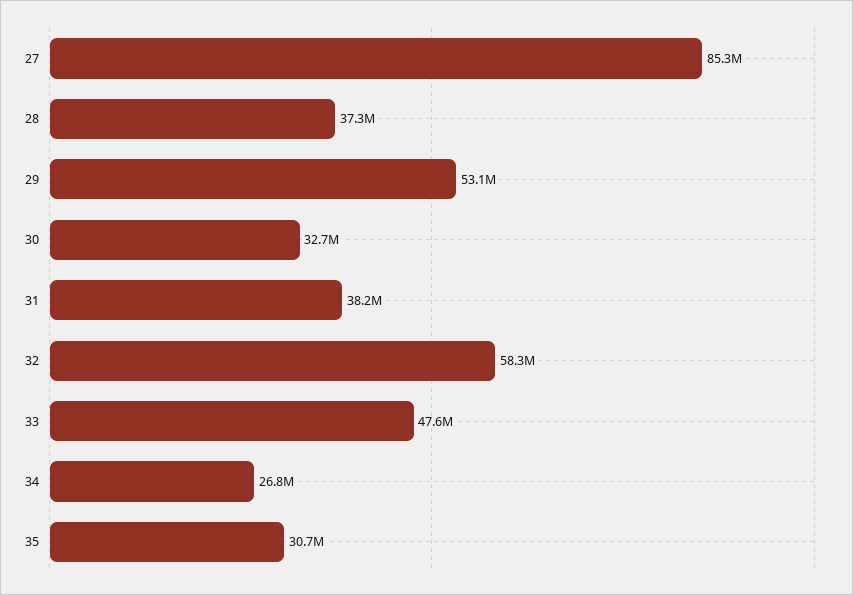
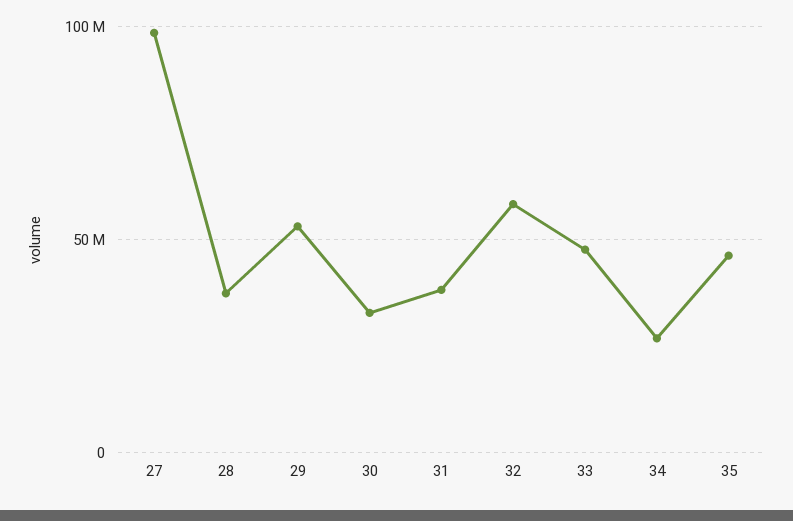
27: 85300000 -> 100000000
35: 30700000 -> 45000000

